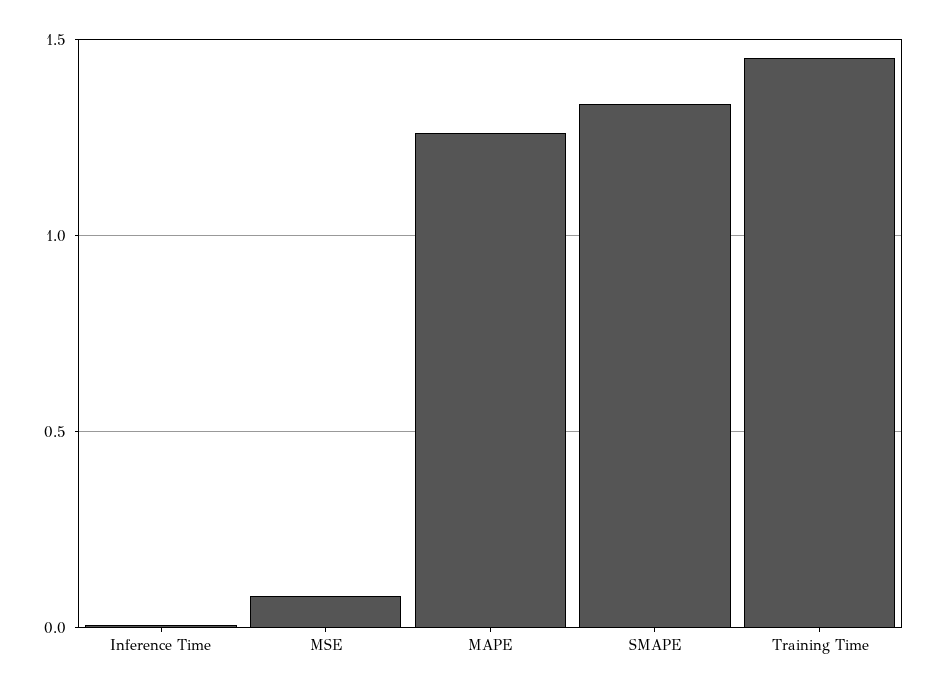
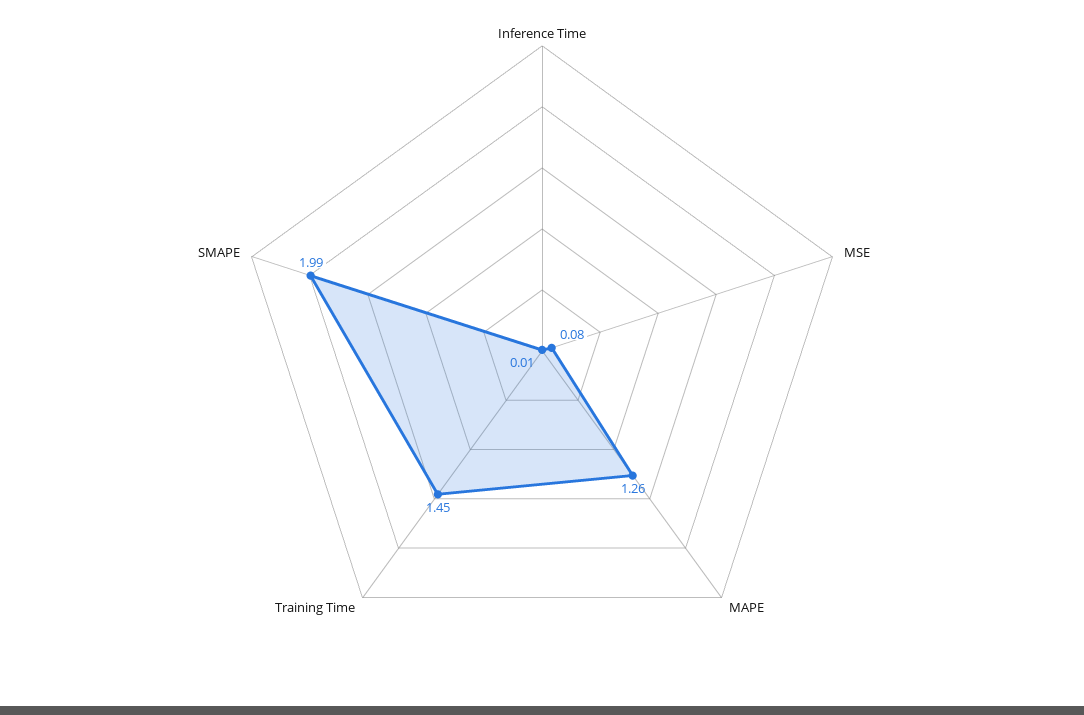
SMAPE: 1.35 -> 1.99

